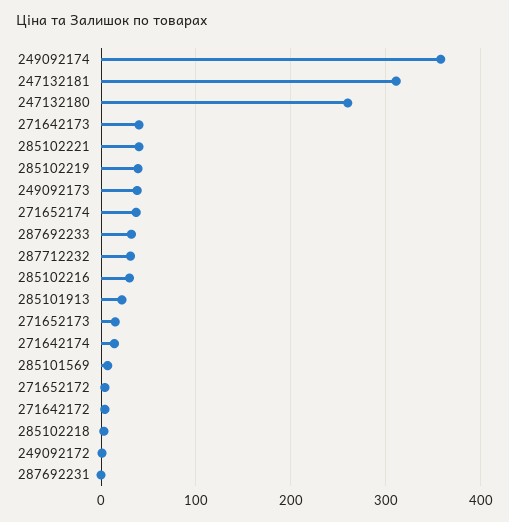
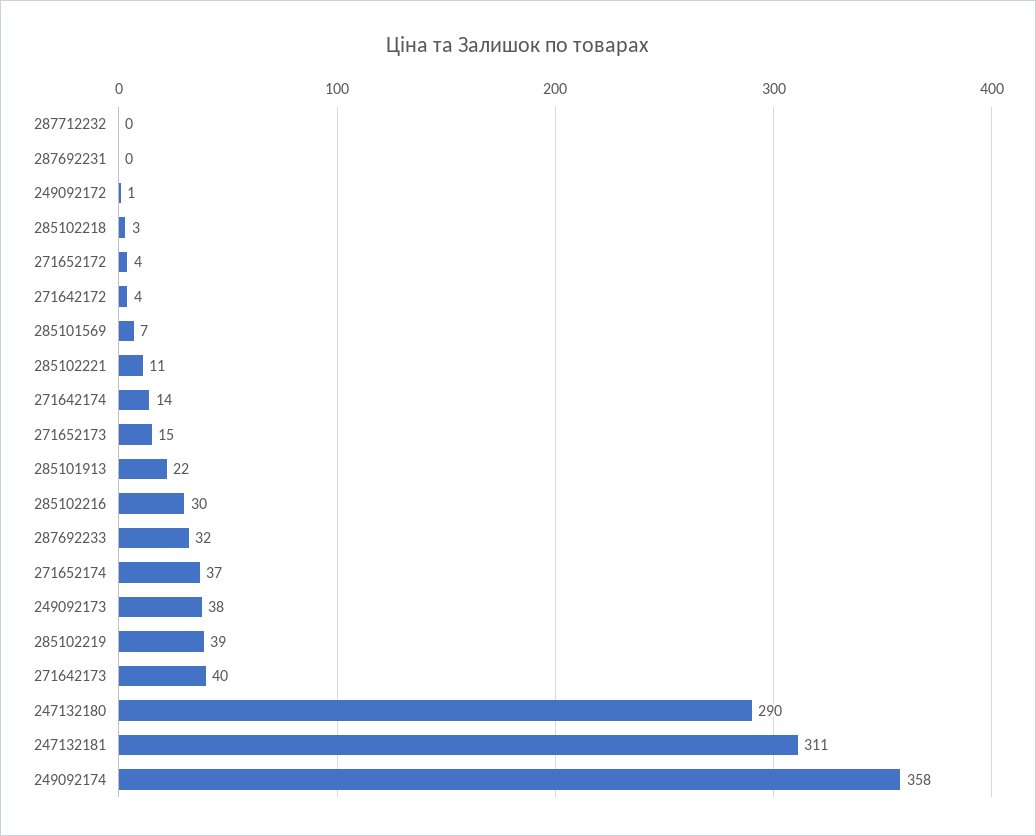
247132180: 260 -> 290
285102221: 40 -> 11
287712232: 30 -> 0

